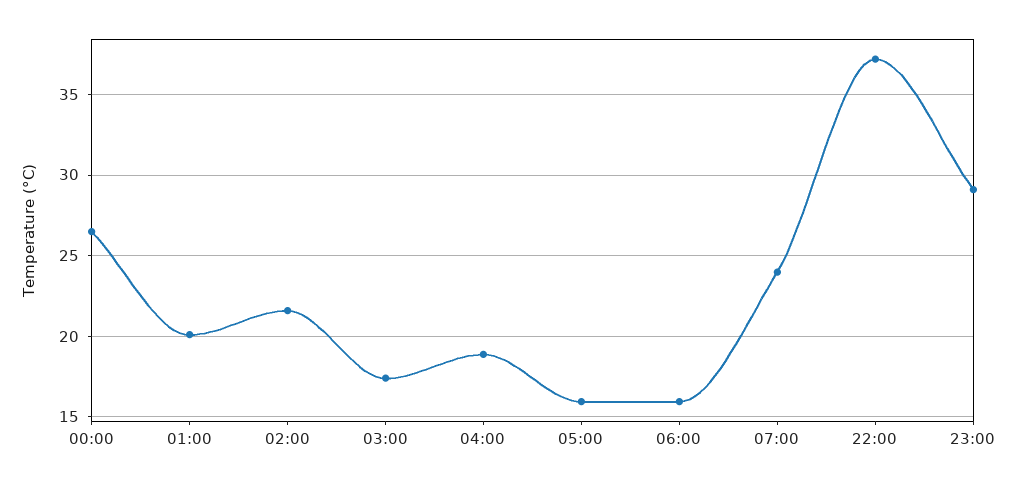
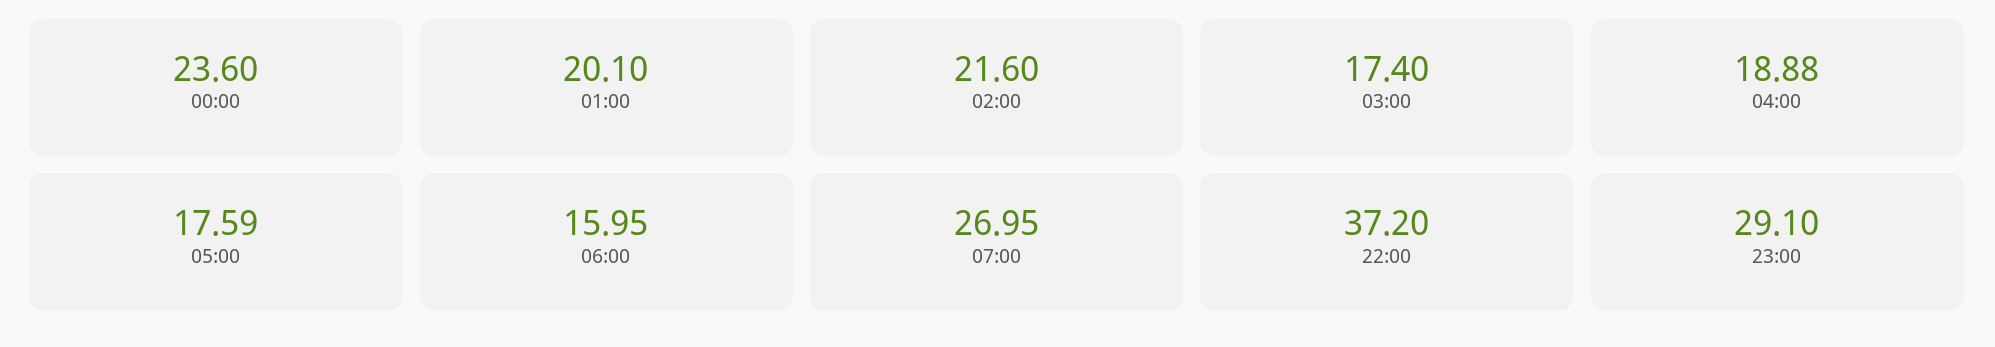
00:00: 26.5 -> 23.6
05:00: 16 -> 17.59
07:00: 24 -> 26.95

